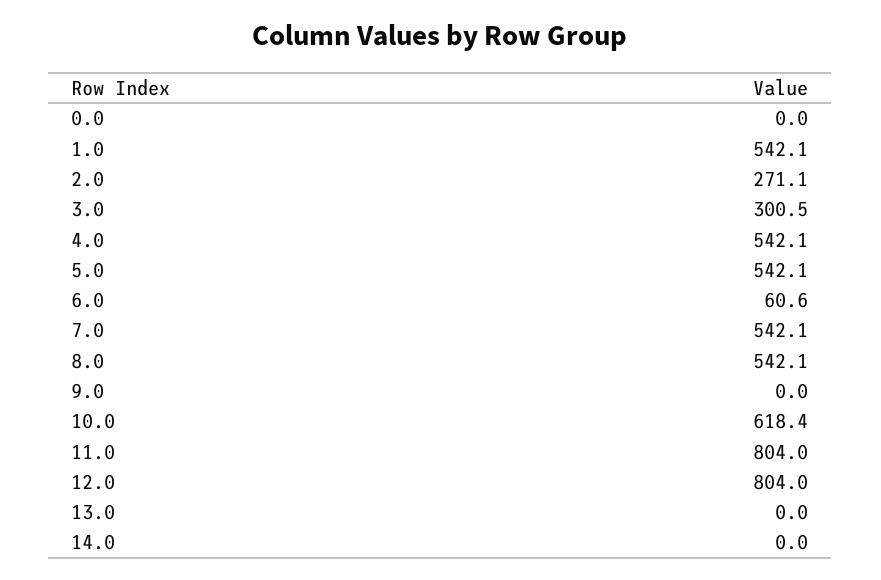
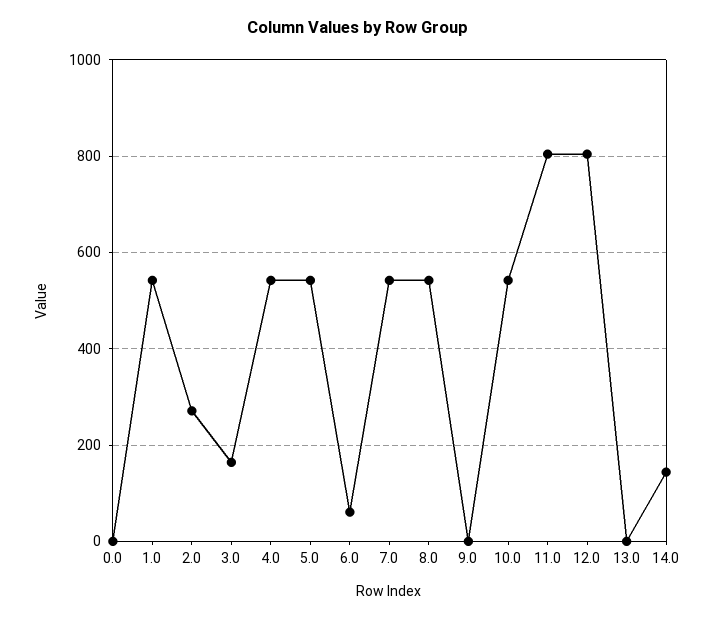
3.0: 300.5 -> 160
10.0: 618.4 -> 540
14.0: 0 -> 140

